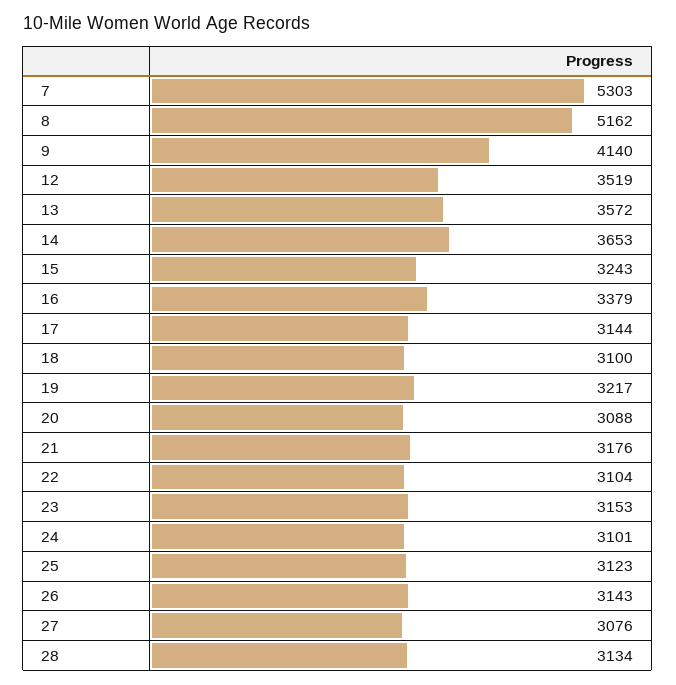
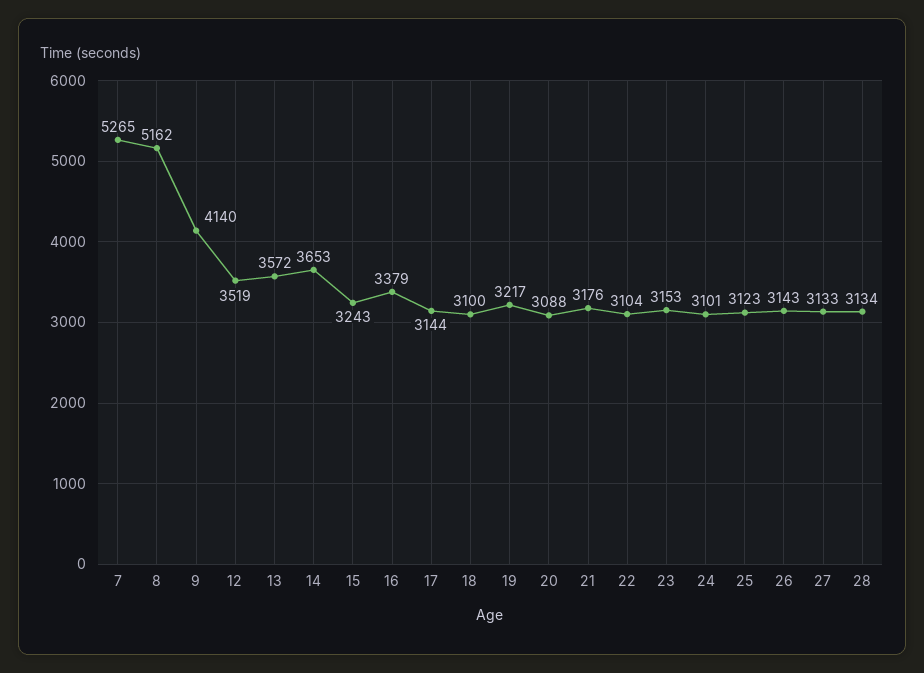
7: 5303 -> 5265
27: 3076 -> 3133

